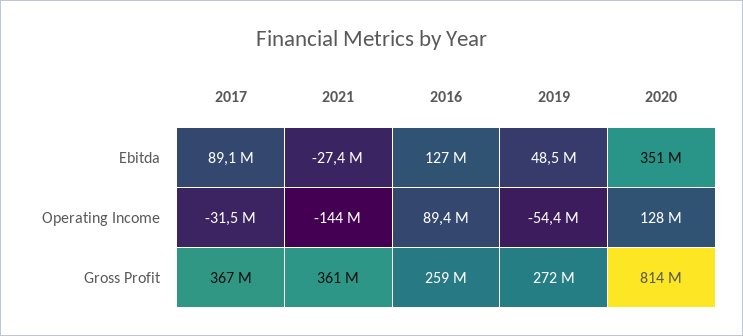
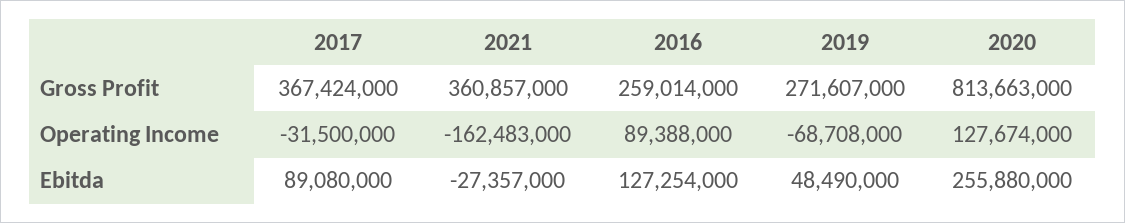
2020, Ebitda: 351000000 -> 255880000
2021, Operating Income: -144000000 -> -162483000
2019, Operating Income: -54400000 -> -68708000

